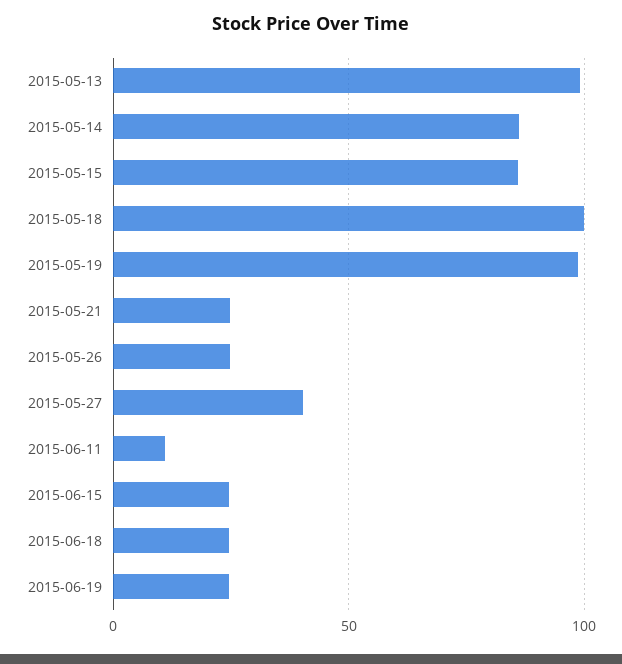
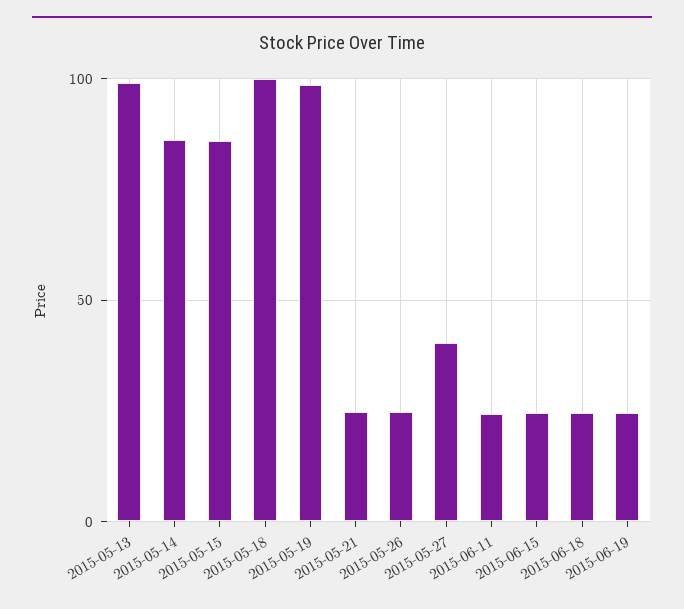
2015-06-11: 10 -> 25

